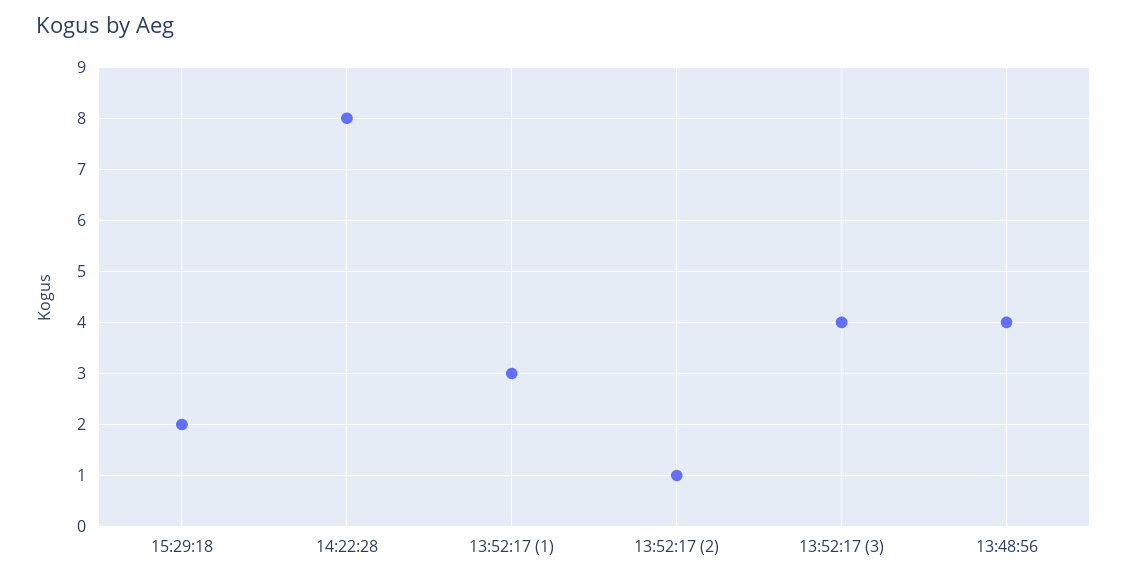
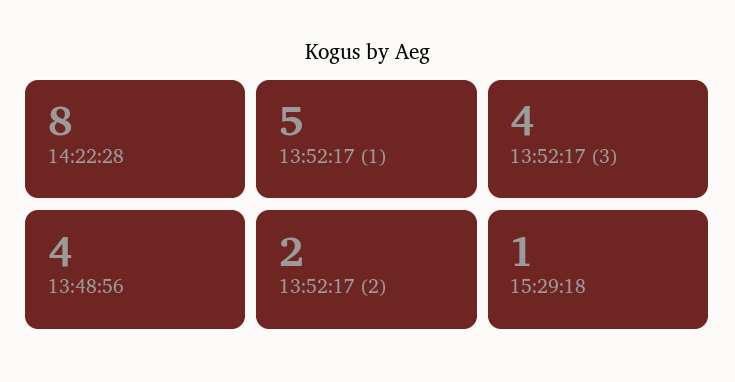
15:29:18: 2 -> 1
13:52:17 (1): 3 -> 5
13:52:17 (2): 1 -> 2

